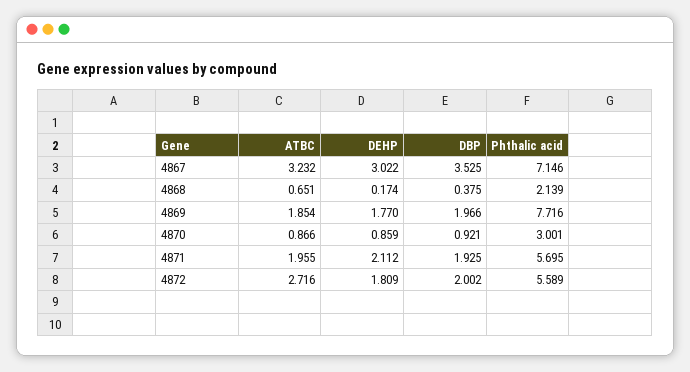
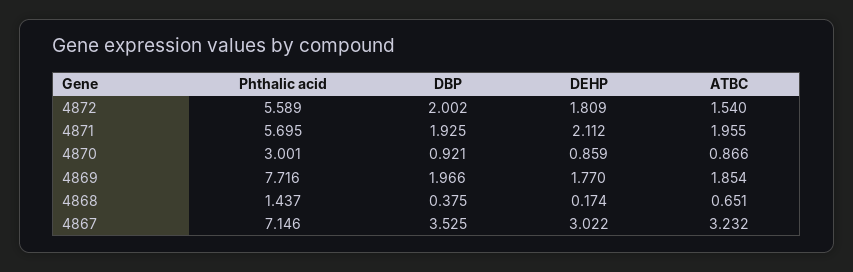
Phthalic acid, 4868: 2.139 -> 1.437
ATBC, 4872: 2.716 -> 1.54

